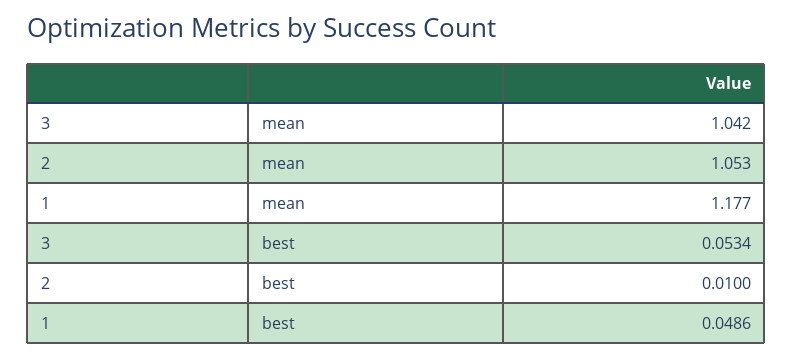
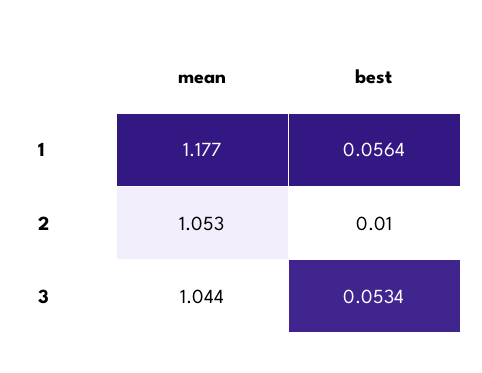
3, mean: 1.042 -> 1.044
1, best: 0.0486 -> 0.0564

